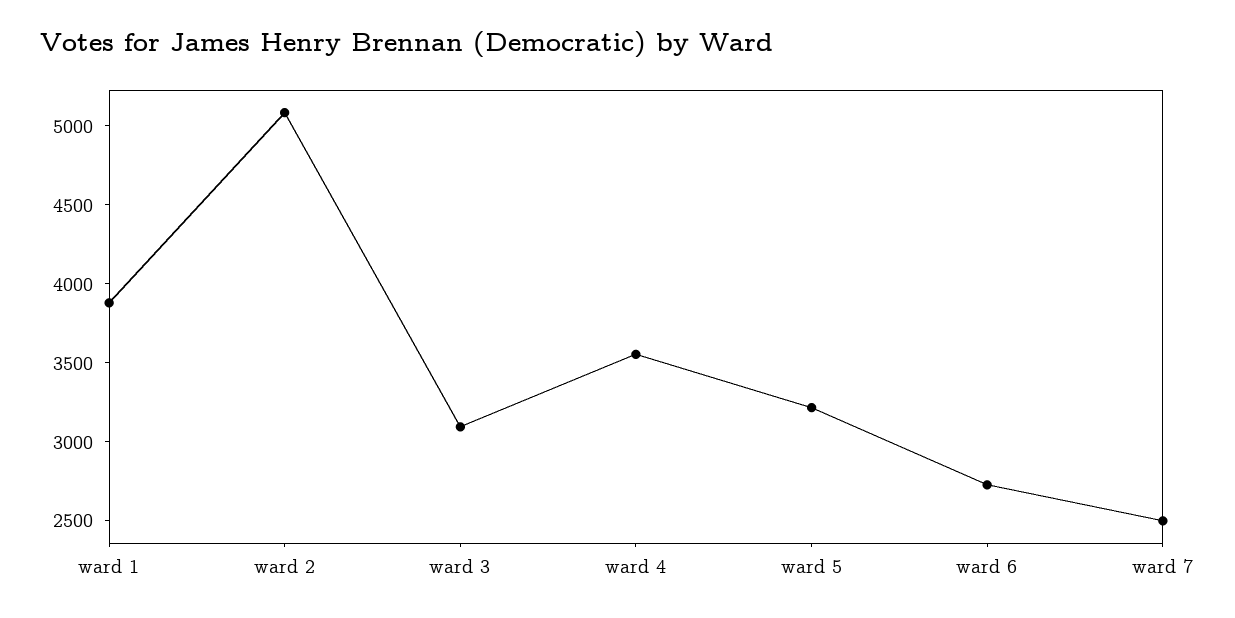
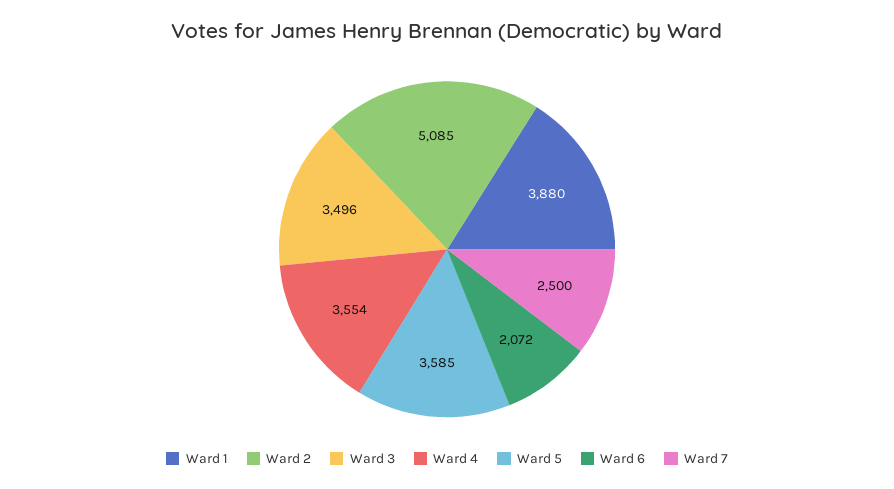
ward 3: 3100 -> 3496
ward 5: 3200 -> 3585
ward 6: 2700 -> 2072

